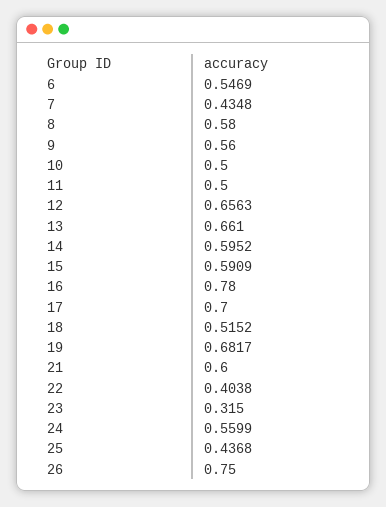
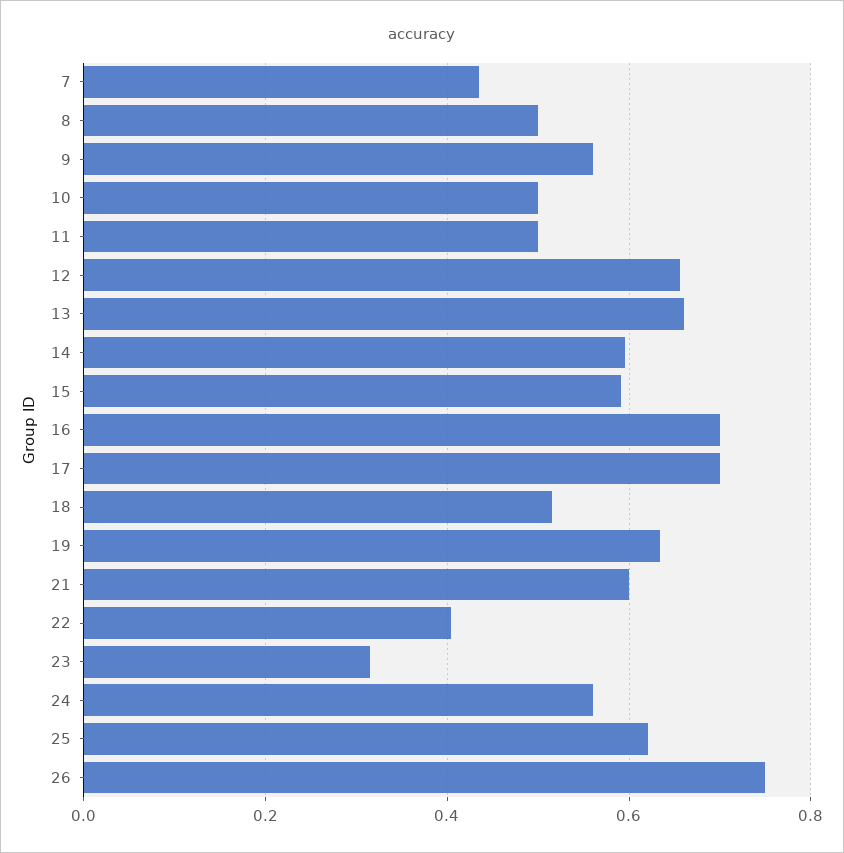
6: 0.5469 -> none
8: 0.58 -> 0.5
16: 0.78 -> 0.7
19: 0.6817 -> 0.64
25: 0.4368 -> 0.62

